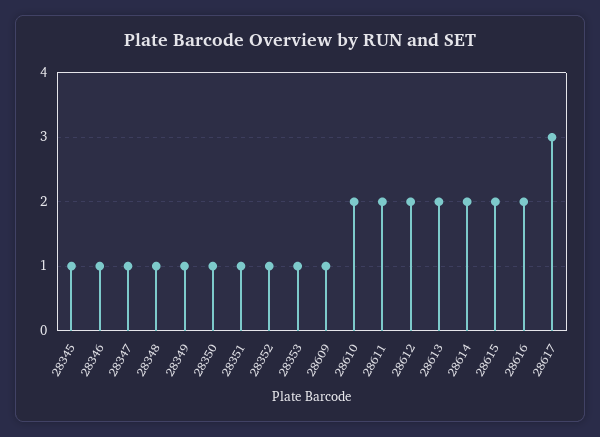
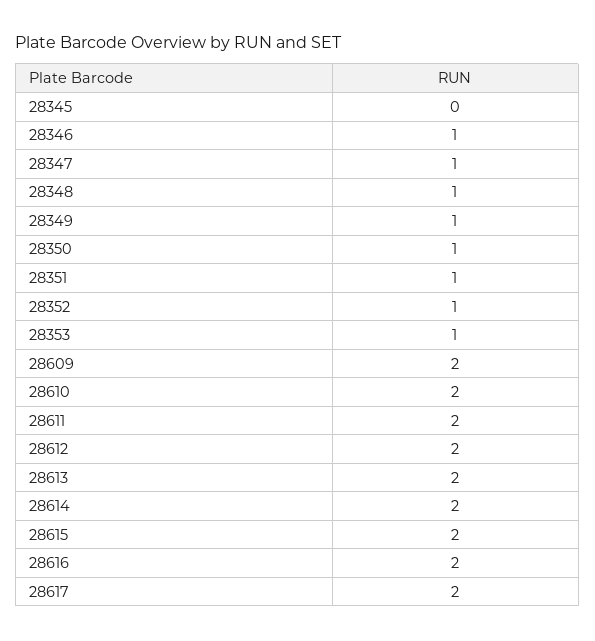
28345: 1 -> 0
28609: 1 -> 2
28617: 3 -> 2

